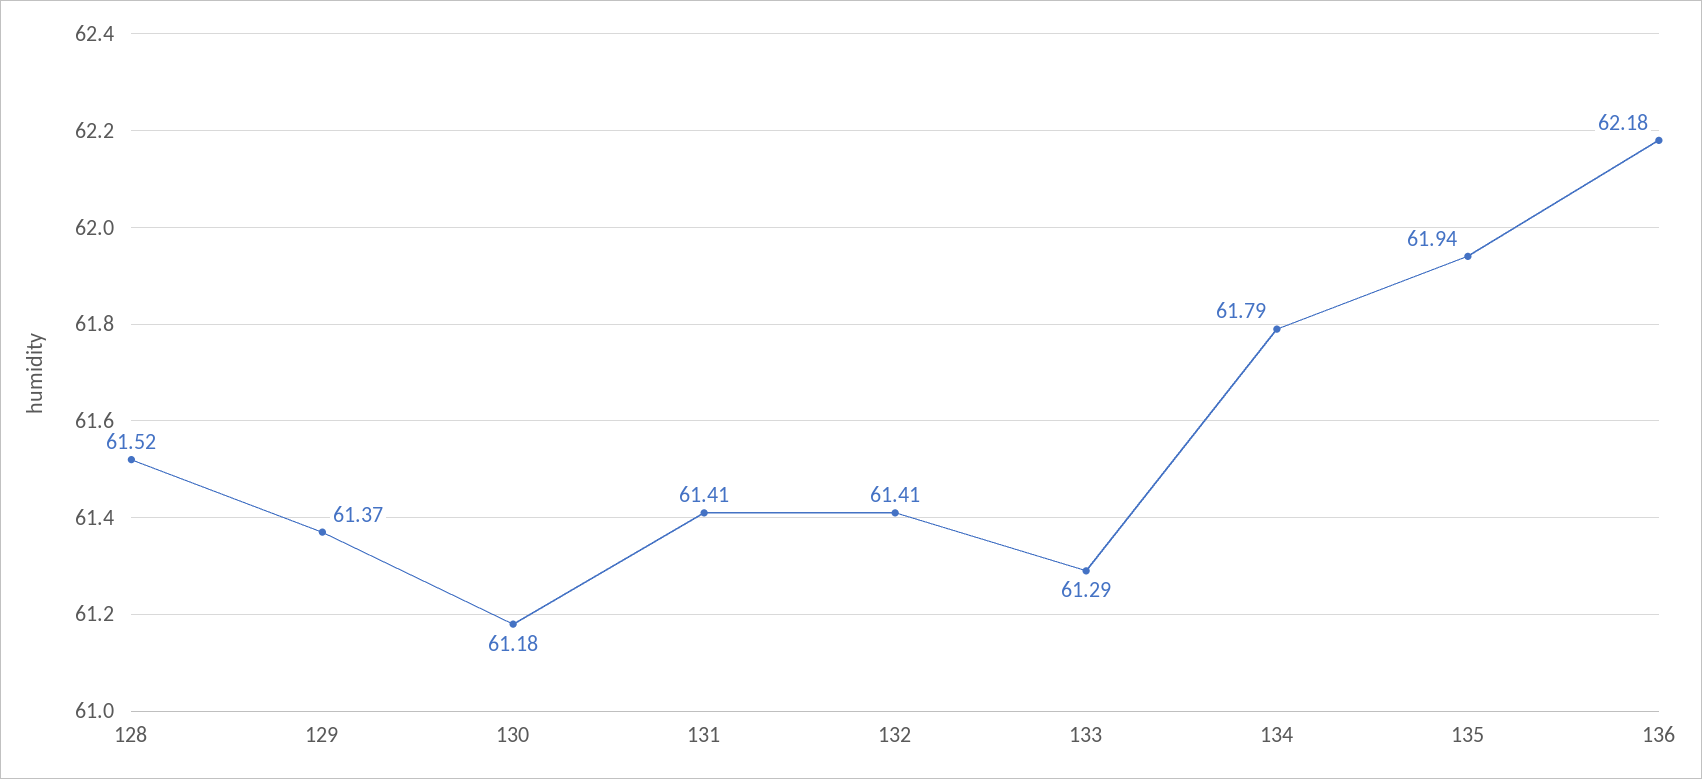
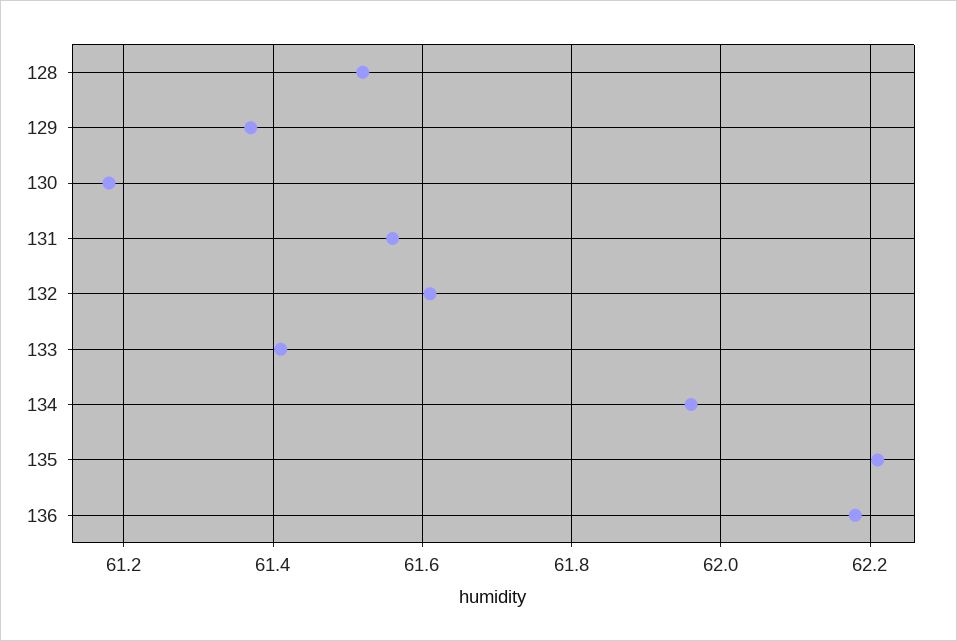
131: 61.41 -> 61.55
132: 61.41 -> 61.6
133: 61.29 -> 61.4
134: 61.79 -> 61.95
135: 61.94 -> 62.2

